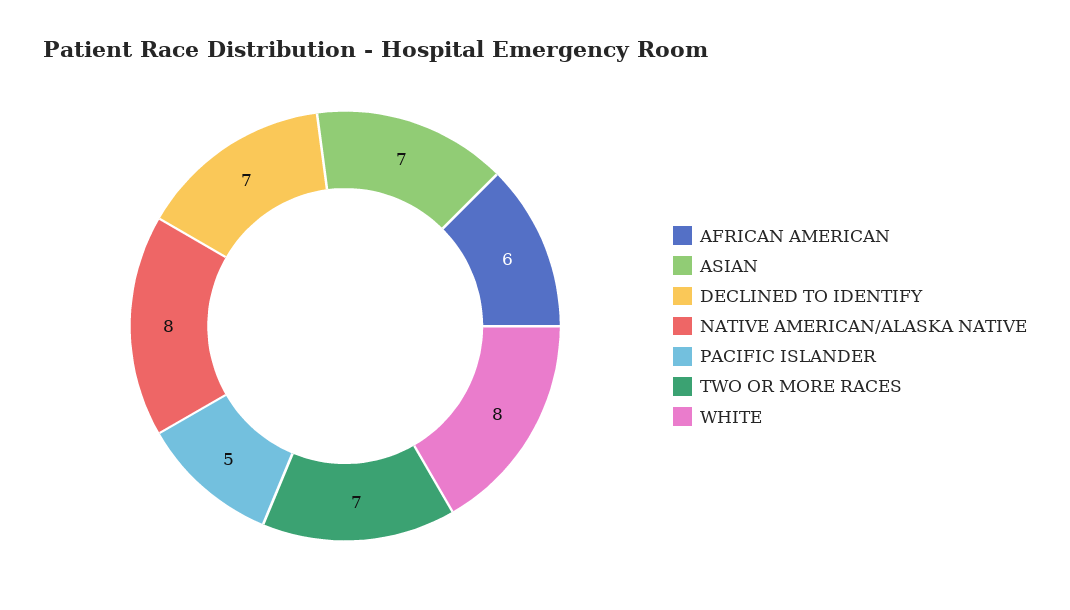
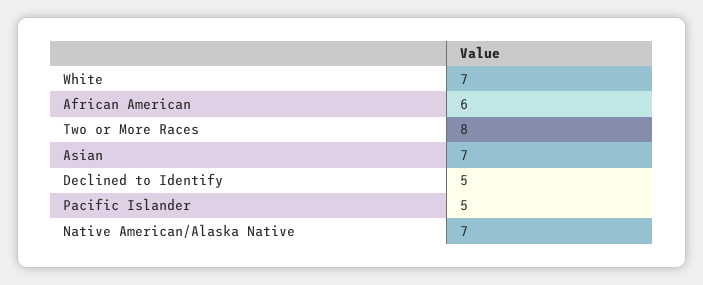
DECLINED TO IDENTIFY: 7 -> 5
NATIVE AMERICAN/ALASKA NATIVE: 8 -> 7
TWO OR MORE RACES: 7 -> 8
WHITE: 8 -> 7

